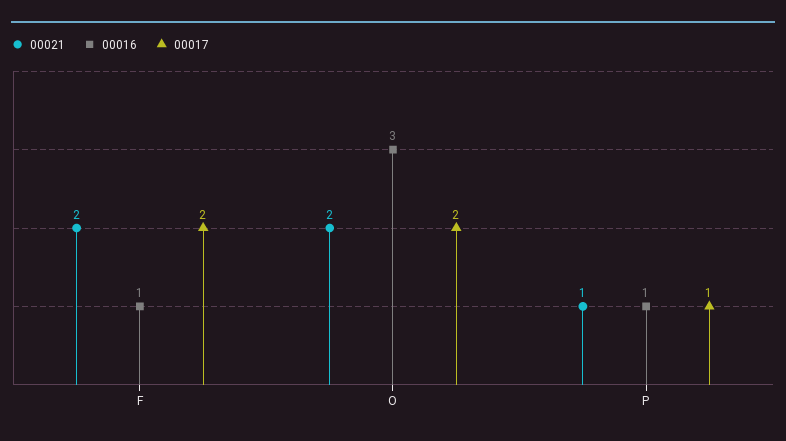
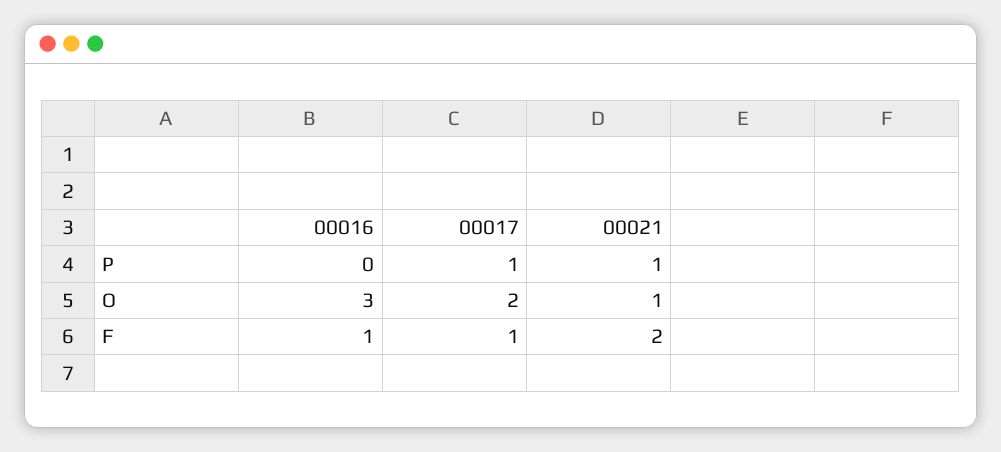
00017, F: 2 -> 1
00021, O: 2 -> 1
00016, P: 1 -> 0

